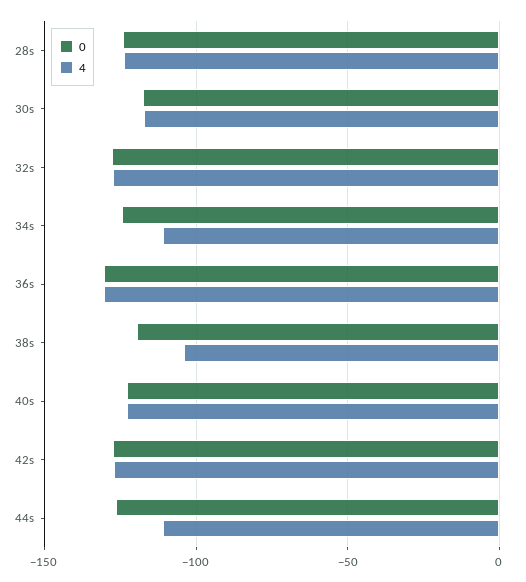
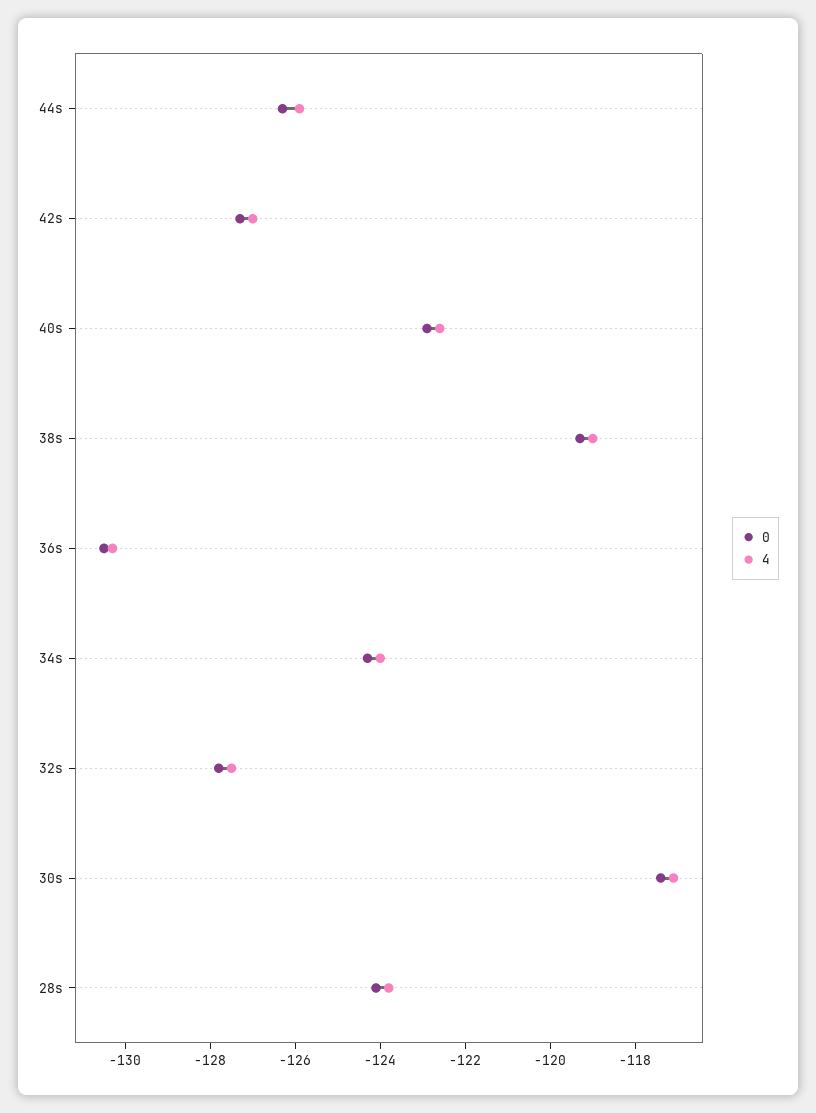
4, 34s: -110 -> -124
4, 38s: -105 -> -119
4, 44s: -110 -> -126

